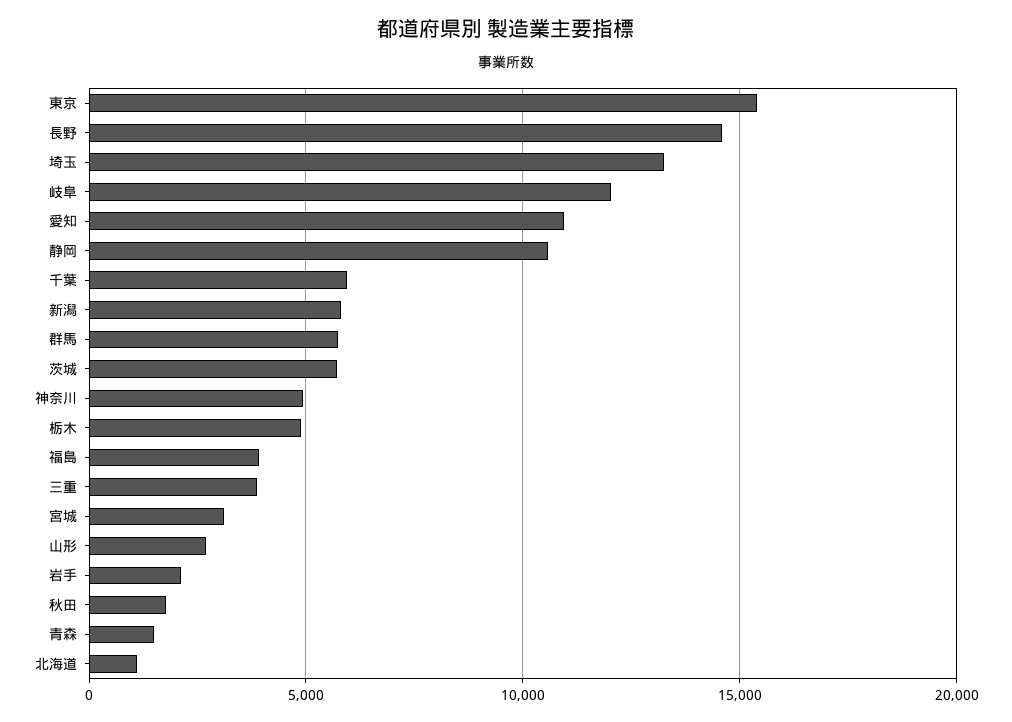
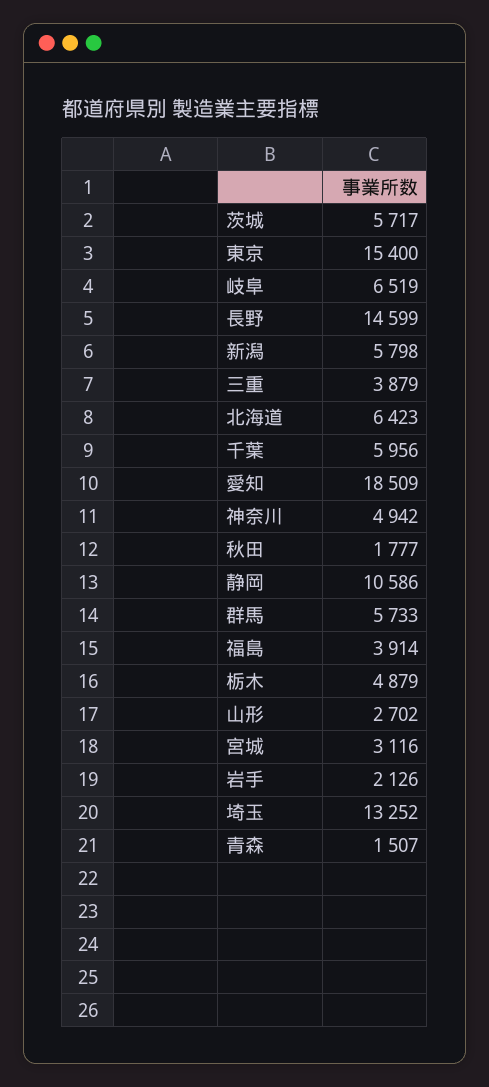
岐阜: 12000 -> 6519
愛知: 11000 -> 18509
北海道: 1000 -> 6423

